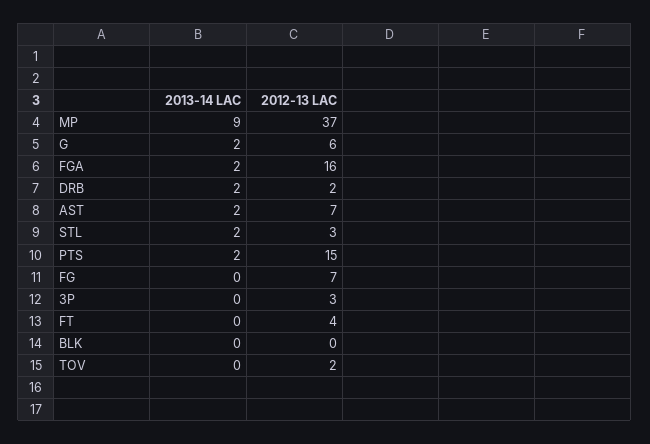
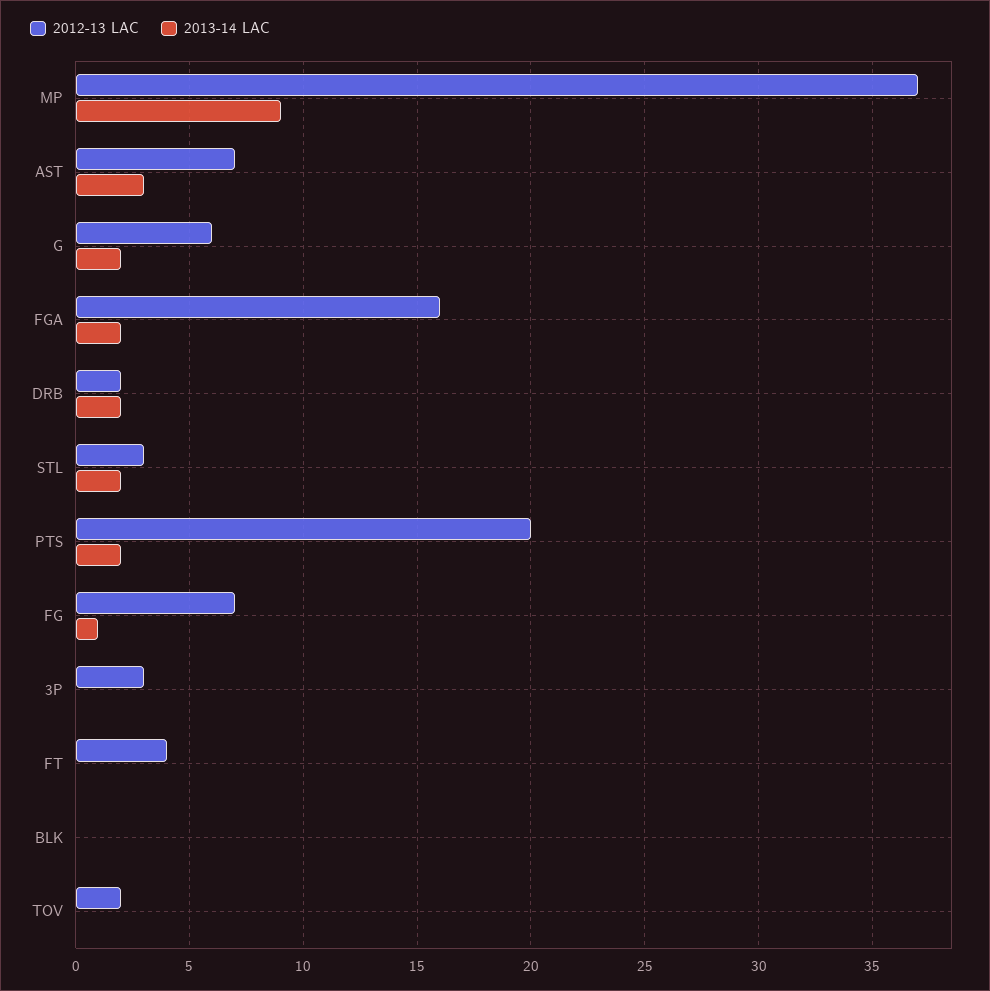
2013-14 LAC, AST: 2 -> 3
2012-13 LAC, PTS: 15 -> 20
2013-14 LAC, FG: 0 -> 1

